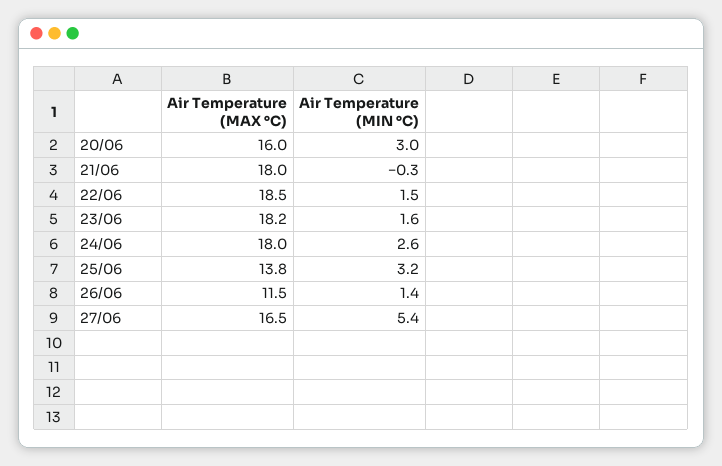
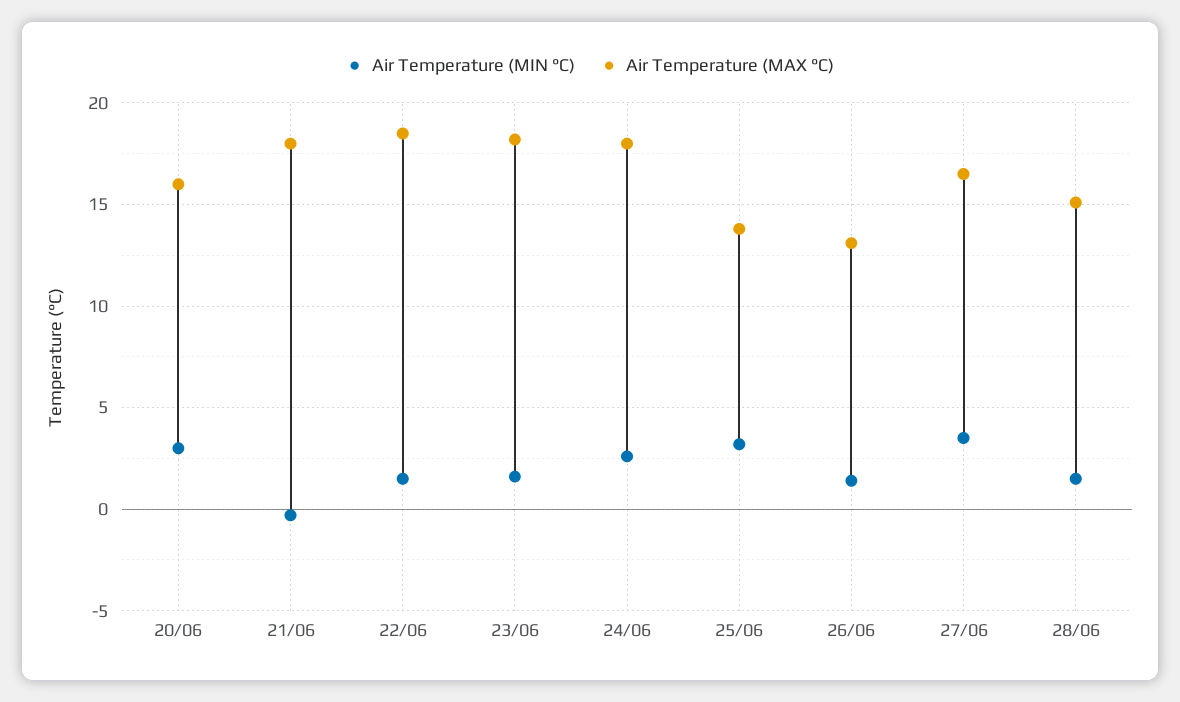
Air Temperature (MAX °C), 26/06: 11.5 -> 13
Air Temperature (MIN °C), 27/06: 5.4 -> 3.5
Air Temperature (MIN °C), 28/06: none -> 1.5
Air Temperature (MAX °C), 28/06: none -> 15

